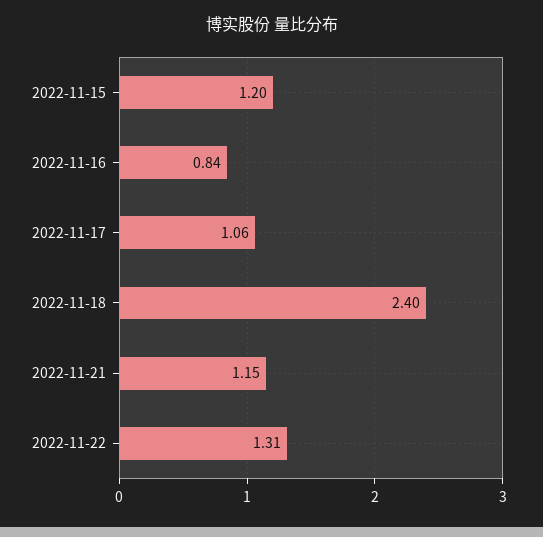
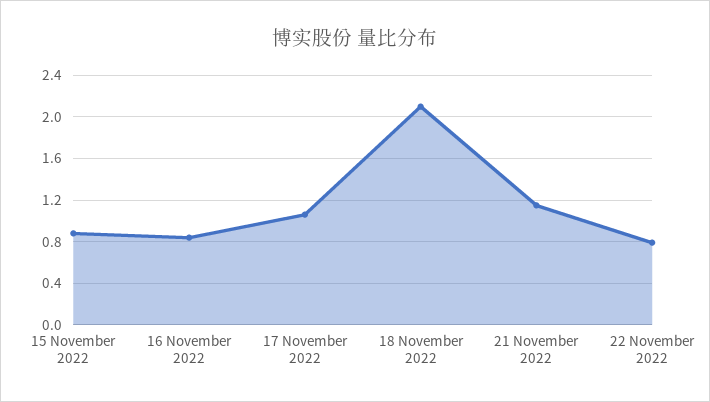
2022-11-15: 1.2 -> 0.9
2022-11-18: 2.4 -> 2.1
2022-11-22: 1.31 -> 0.8

